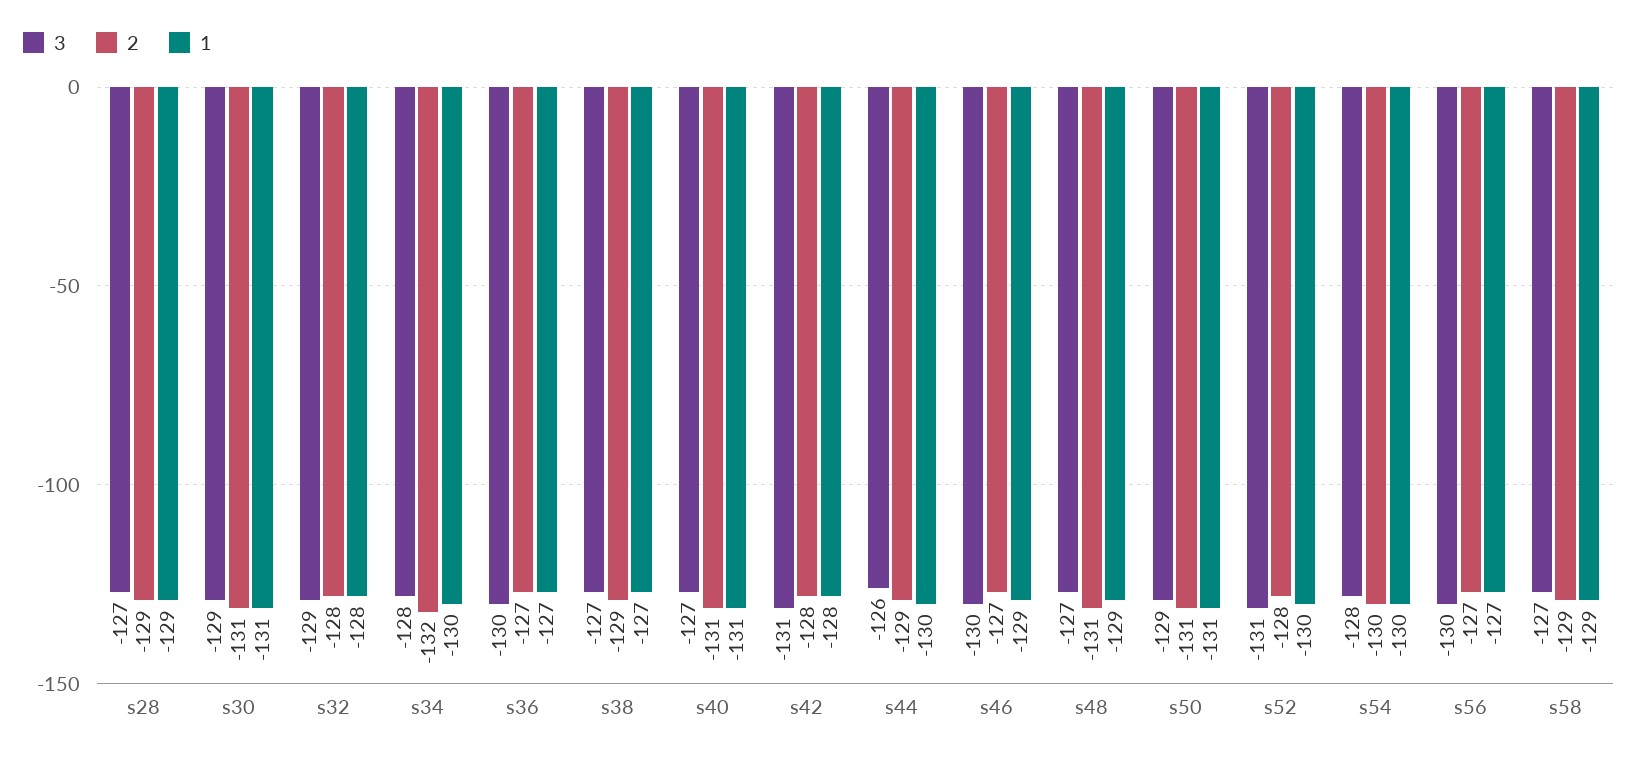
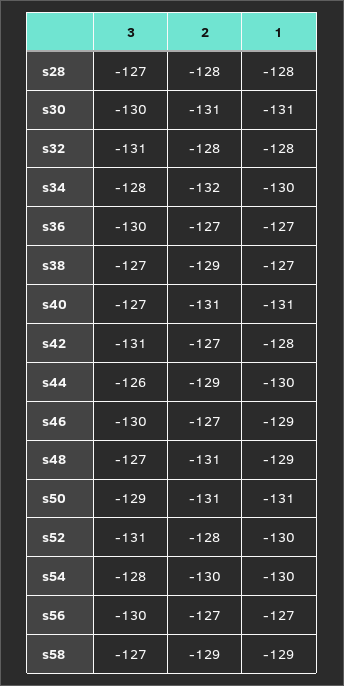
2, s28: -129 -> -128
1, s28: -129 -> -128
3, s30: -129 -> -130
3, s32: -129 -> -131
2, s42: -128 -> -127

